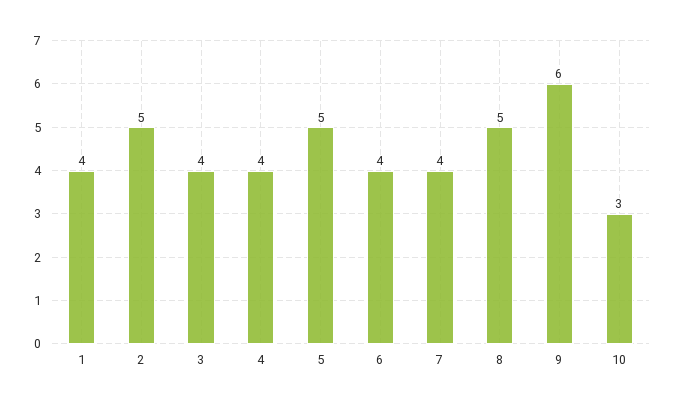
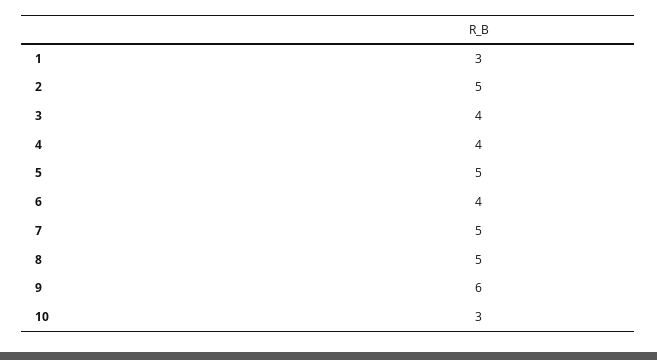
1: 4 -> 3
7: 4 -> 5

